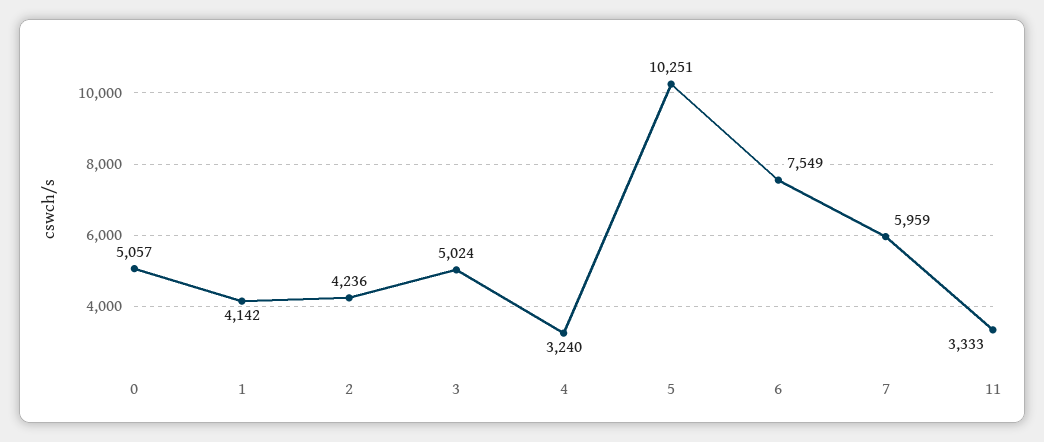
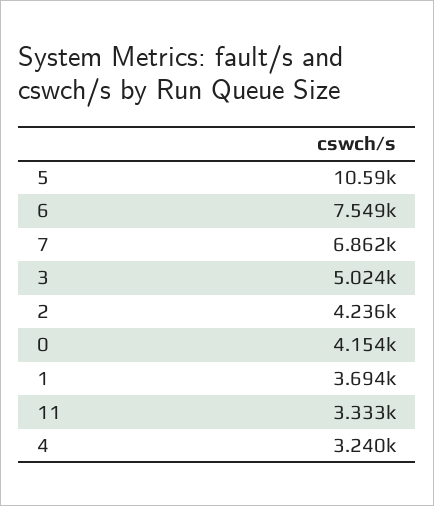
0: 5057 -> 4154
1: 4142 -> 3694
5: 10251 -> 10590
7: 5959 -> 6862

